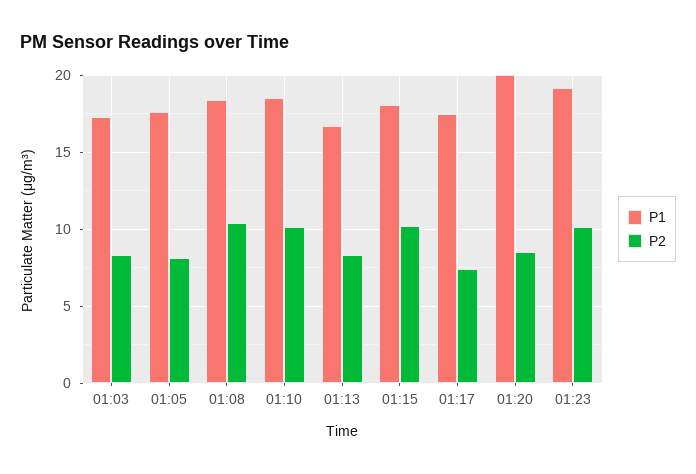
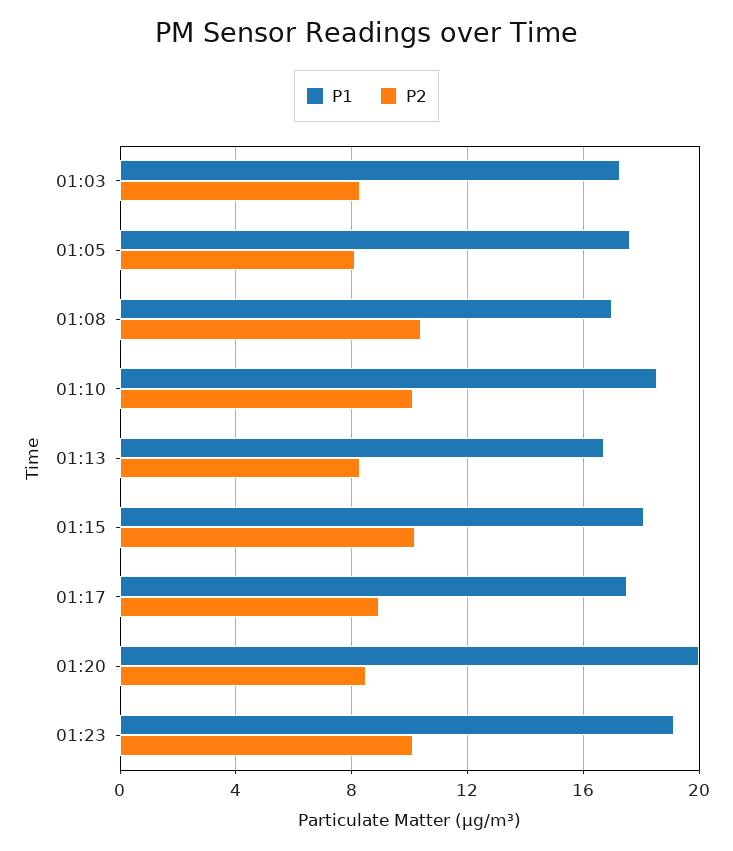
P1, 01:08: 18.5 -> 17
P2, 01:17: 7.5 -> 9

